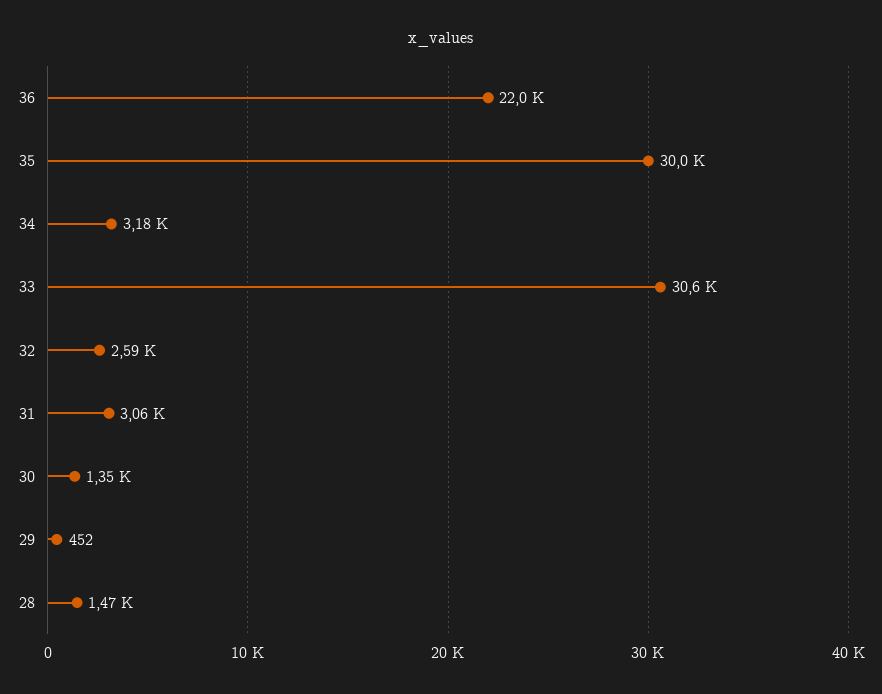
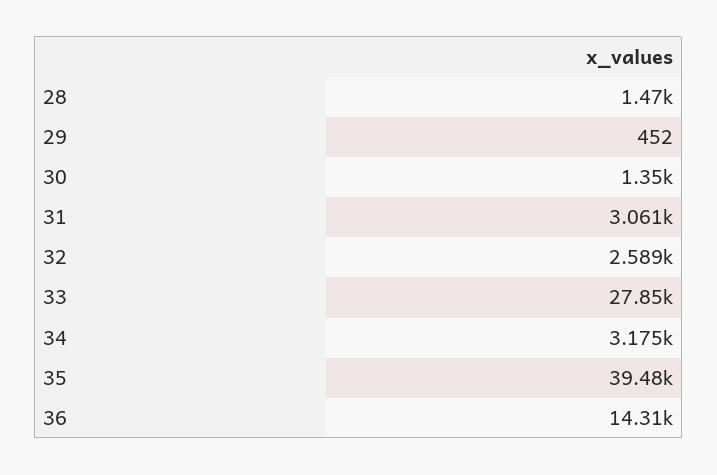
36: 22000 -> 14310
35: 30000 -> 39480
33: 30600 -> 27850

